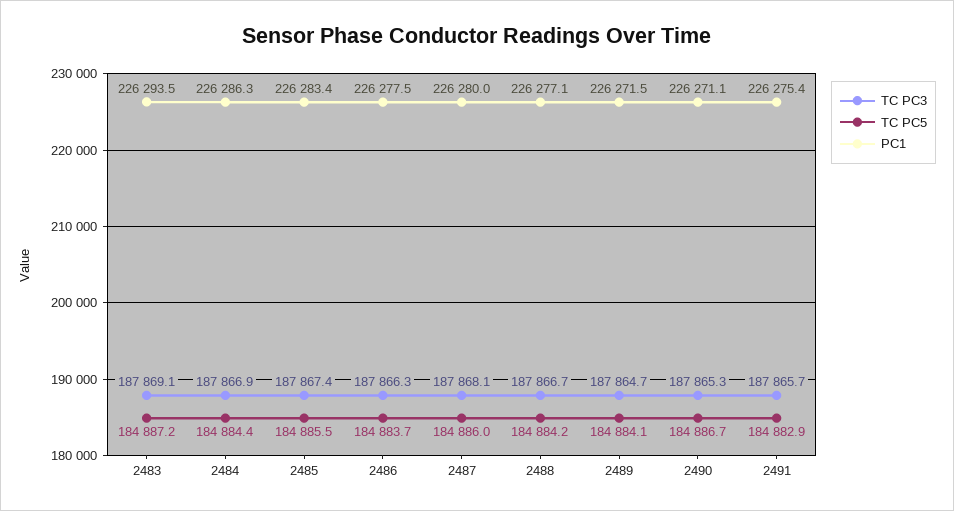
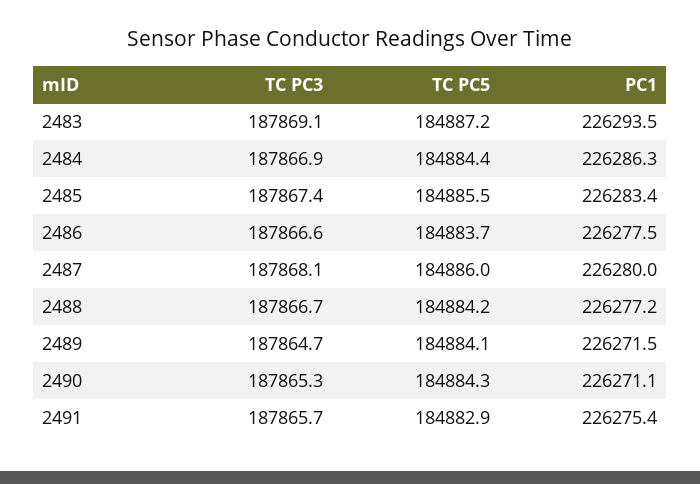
TC PC3, 2486: 187866.3 -> 187866.6
PC1, 2488: 226277.1 -> 226277.2
TC PC5, 2490: 184886.7 -> 184884.3

